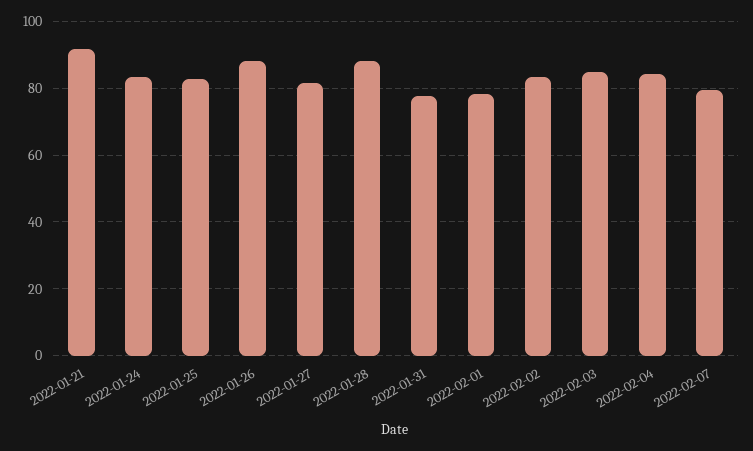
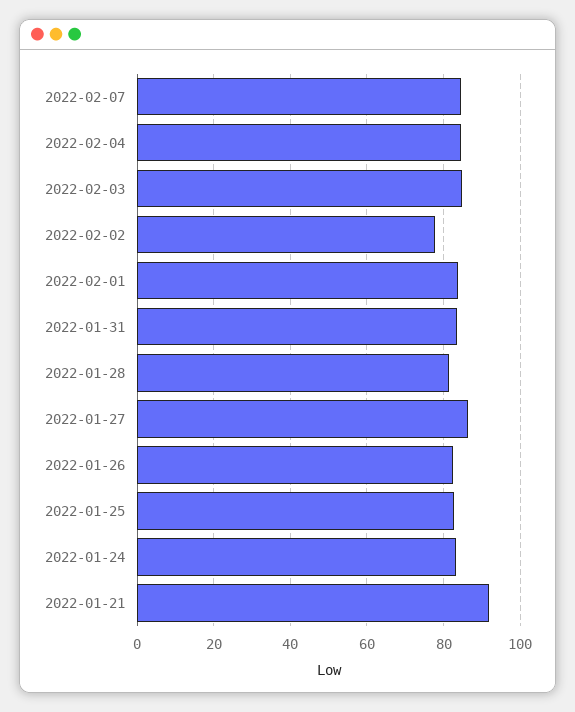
2022-01-26: 88 -> 82
2022-01-27: 82 -> 86
2022-01-28: 88 -> 82
2022-01-31: 78 -> 84
2022-02-01: 78 -> 84
2022-02-02: 84 -> 78
2022-02-07: 80 -> 84

